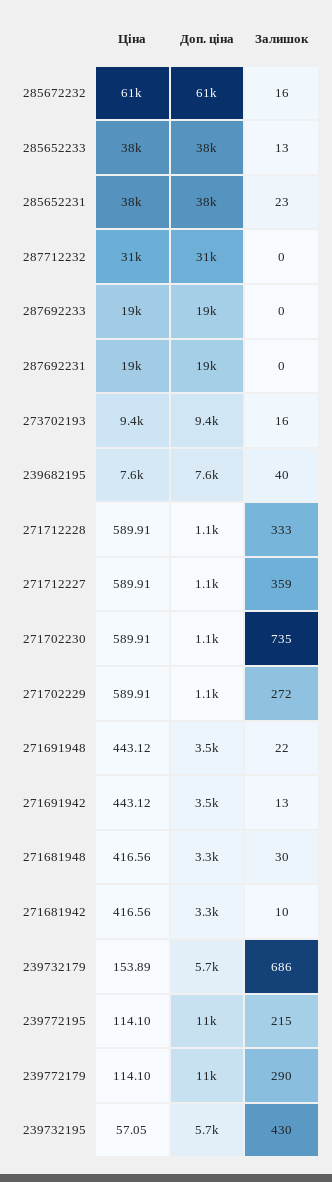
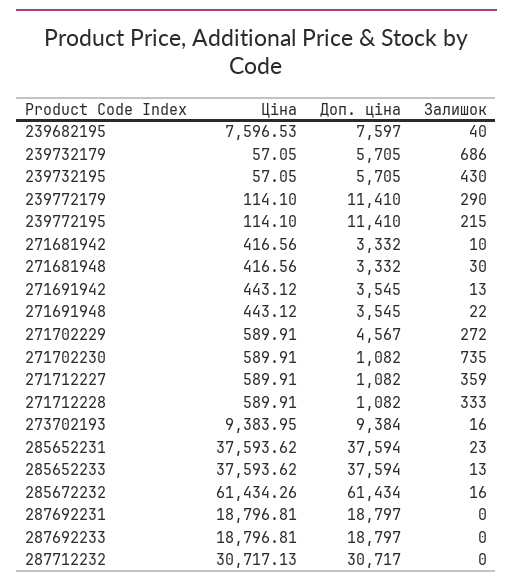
Доп. ціна, 271702229: 1100 -> 4567
Ціна, 239732179: 153.89 -> 57.05

